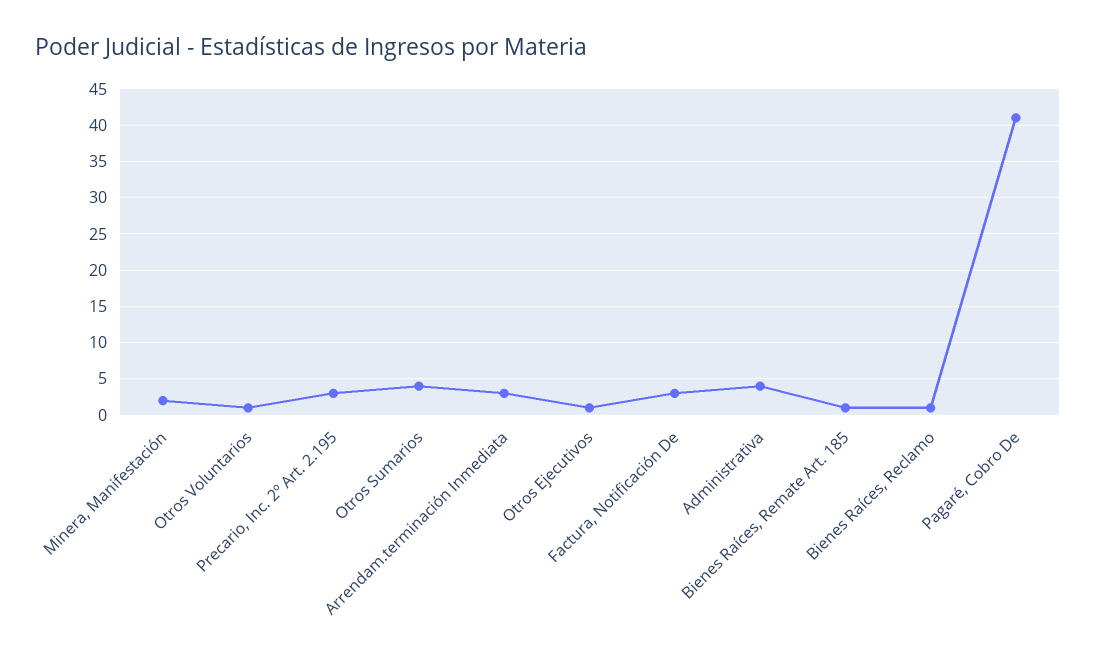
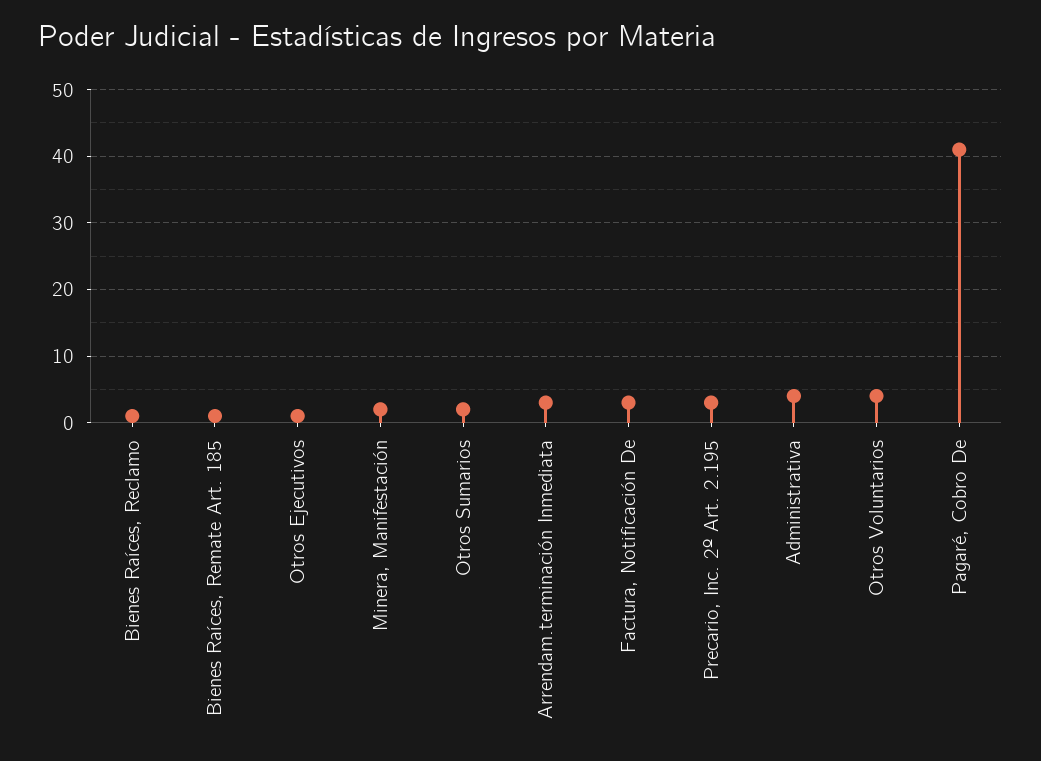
Otros Voluntarios: 1 -> 4
Otros Sumarios: 4 -> 2

